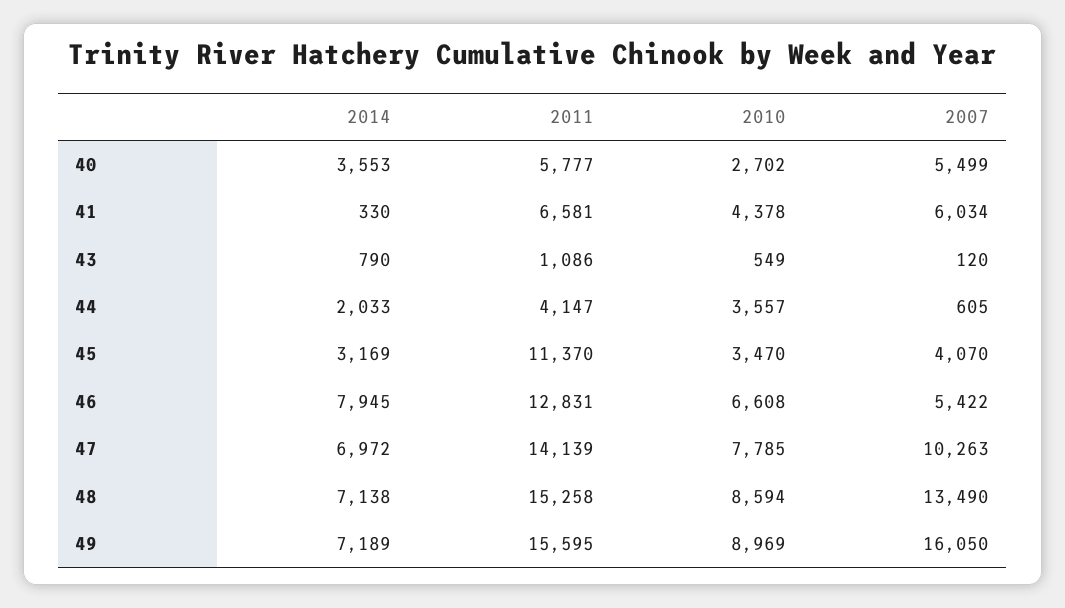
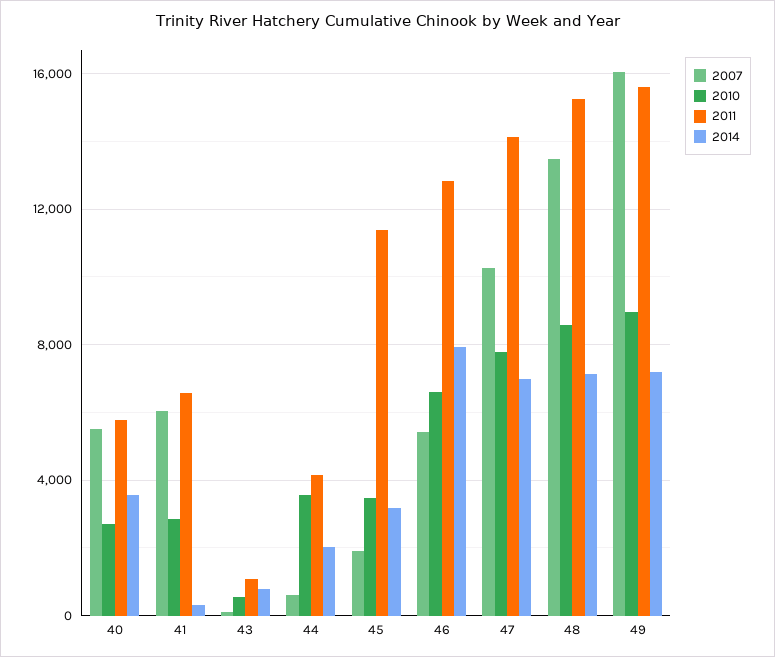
2010, 41: 4378 -> 3000
2007, 45: 4070 -> 2000

